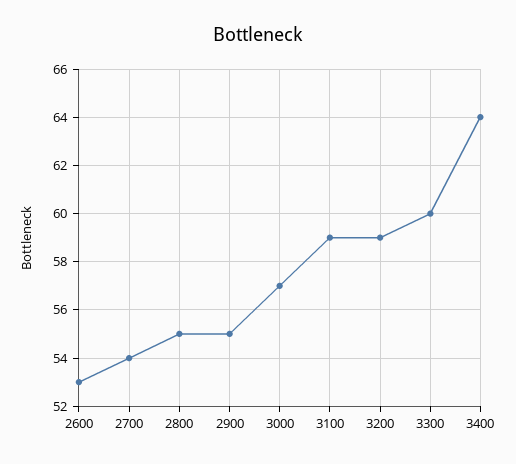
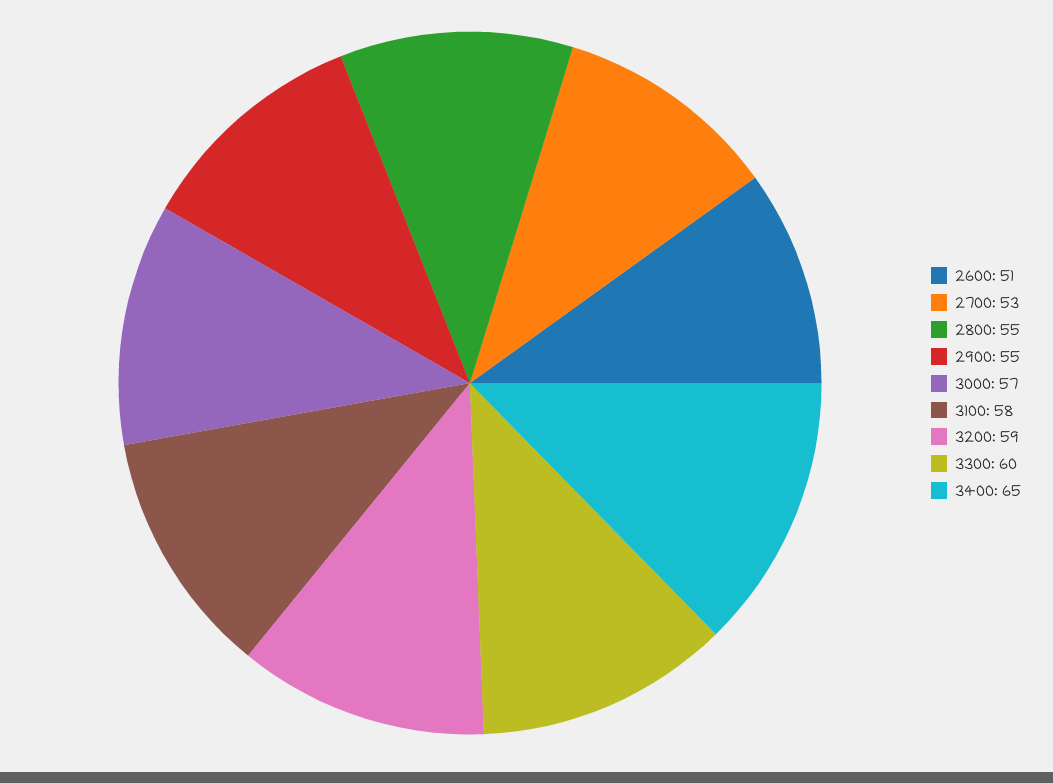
2600: 53 -> 51
2700: 54 -> 53
3100: 59 -> 58
3400: 64 -> 65

